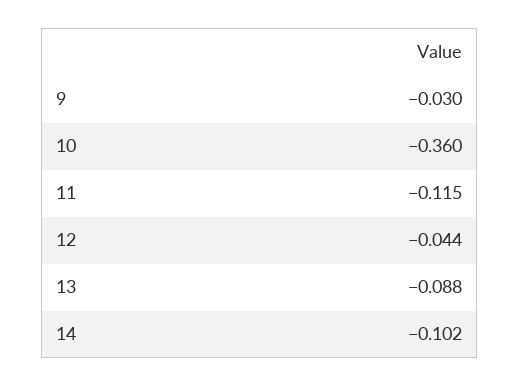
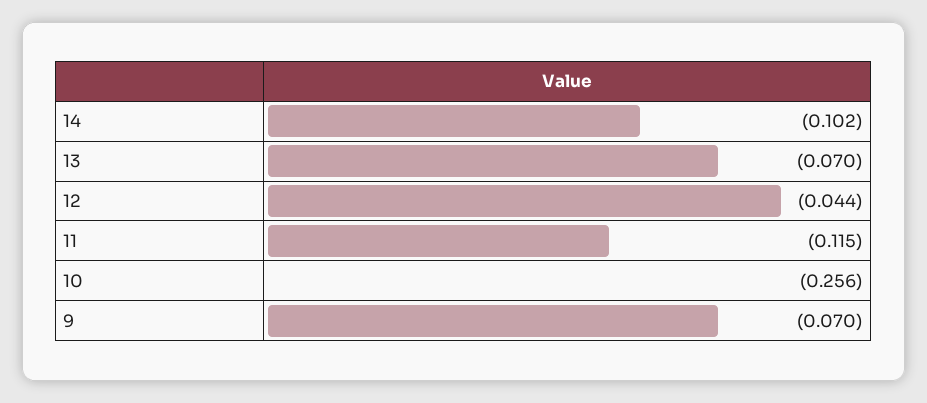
9: -0.03 -> -0.07
10: -0.36 -> -0.256
13: -0.088 -> -0.07

